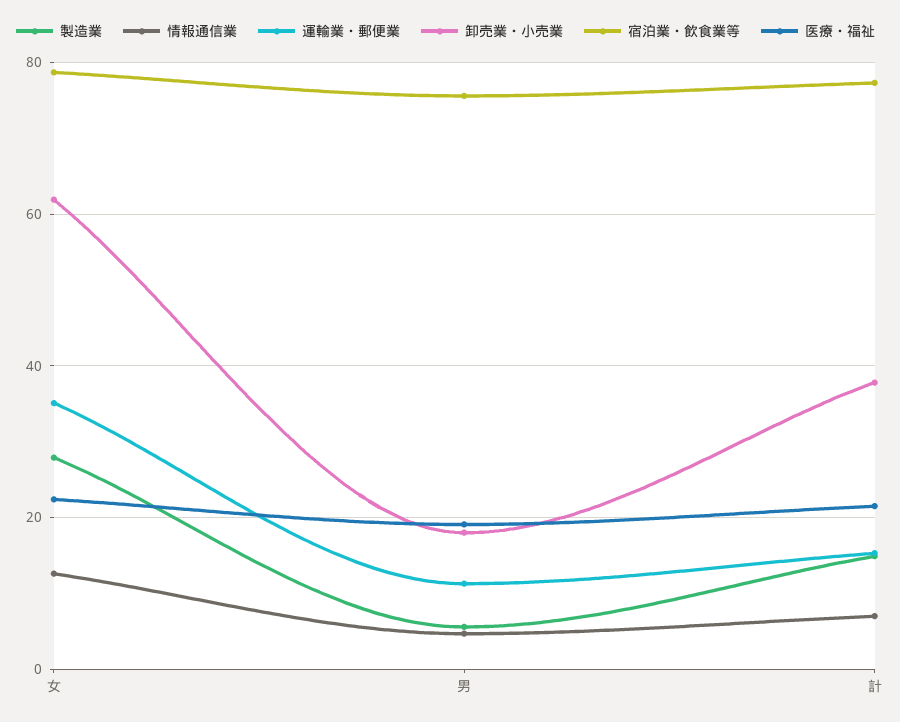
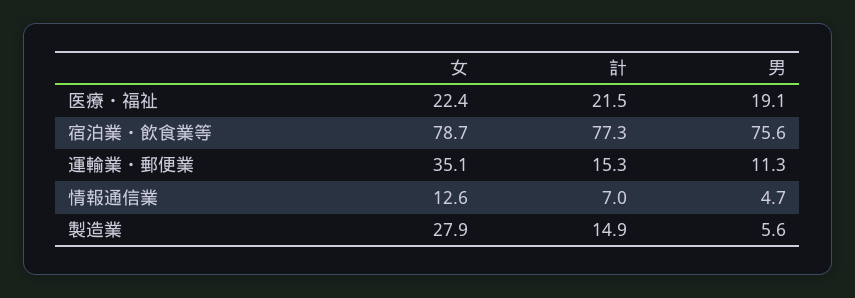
卸売業・小売業, 女: 62 -> none
卸売業・小売業, 男: 18 -> none
卸売業・小売業, 計: 38 -> none

